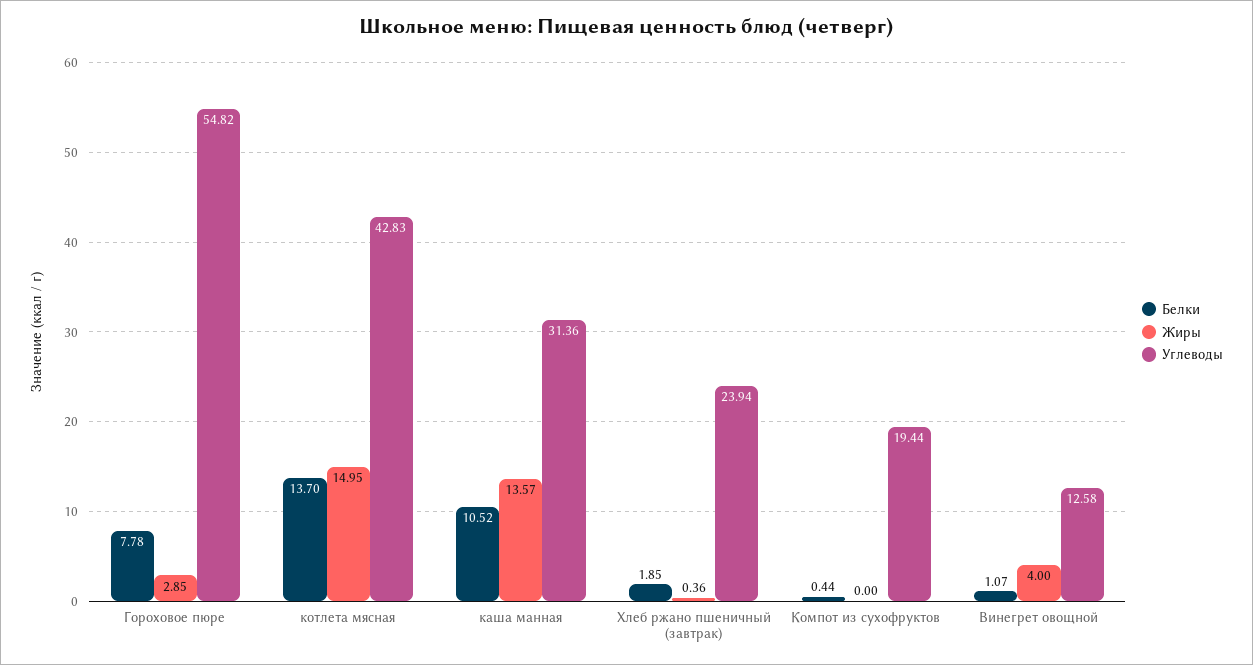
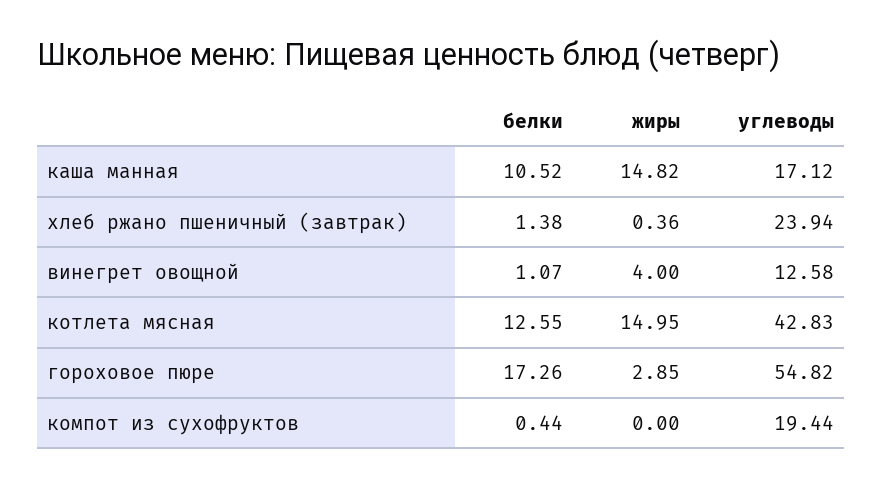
Белки, Гороховое пюре: 7.78 -> 17.26
Белки, котлета мясная: 13.7 -> 12.55
Жиры, каша манная: 13.57 -> 14.82
Углеводы, каша манная: 31.36 -> 17.12
Белки, Хлеб ржано пшеничный (завтрак): 1.85 -> 1.38

